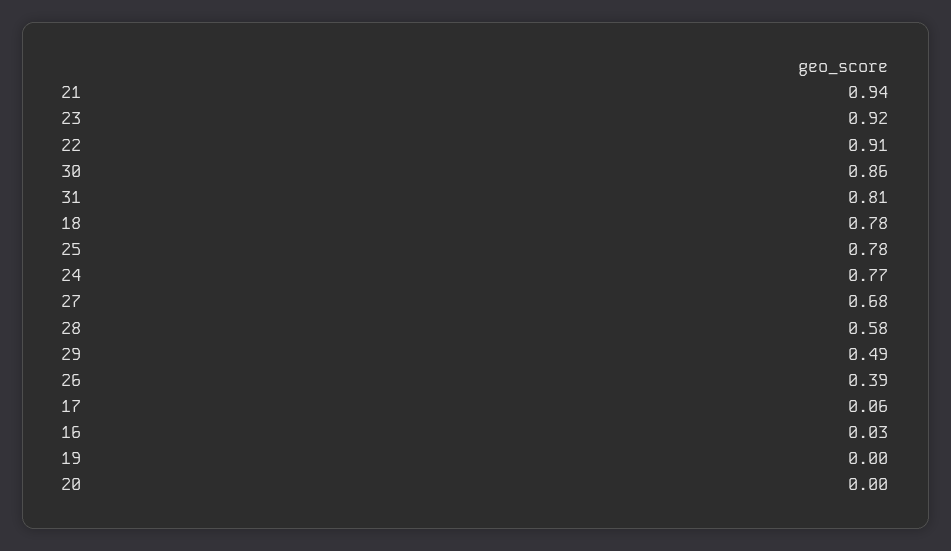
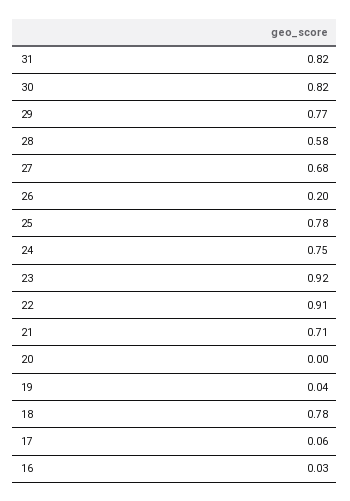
21: 0.94 -> 0.71
30: 0.86 -> 0.82
31: 0.81 -> 0.82
24: 0.77 -> 0.75
29: 0.49 -> 0.77
26: 0.39 -> 0.2
19: 0 -> 0.04

